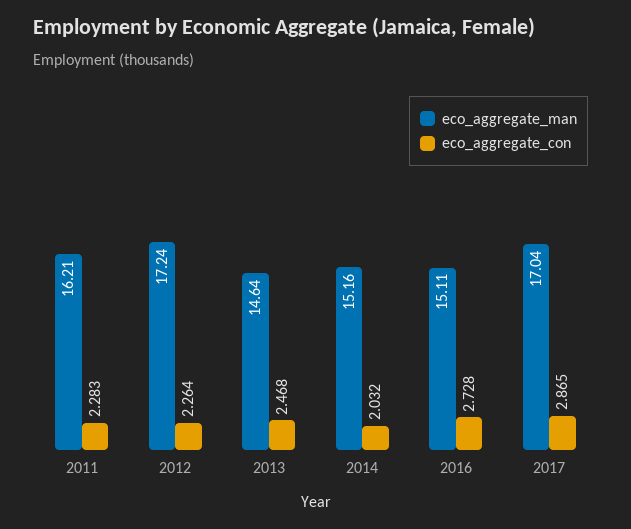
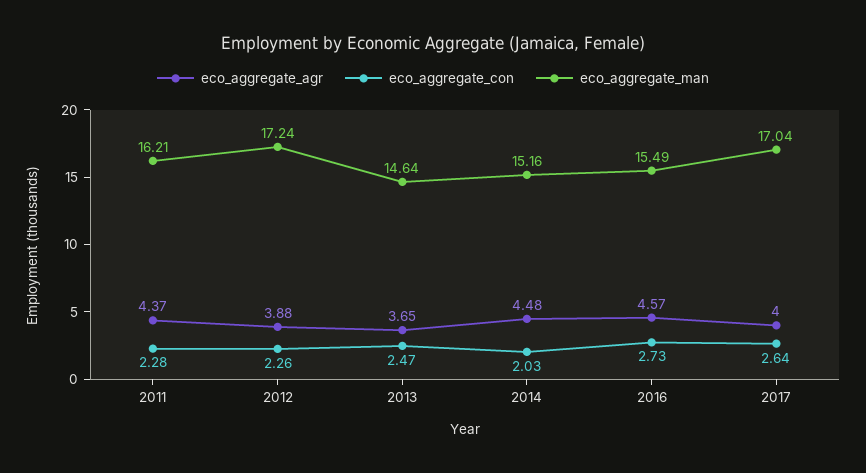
eco_aggregate_man, 2016: 15.11 -> 15.49
eco_aggregate_con, 2017: 2.865 -> 2.64
eco_aggregate_agr, 2011: none -> 4.37
eco_aggregate_agr, 2012: none -> 3.88
eco_aggregate_agr, 2013: none -> 3.65
eco_aggregate_agr, 2014: none -> 4.48
eco_aggregate_agr, 2016: none -> 4.57
eco_aggregate_agr, 2017: none -> 4

